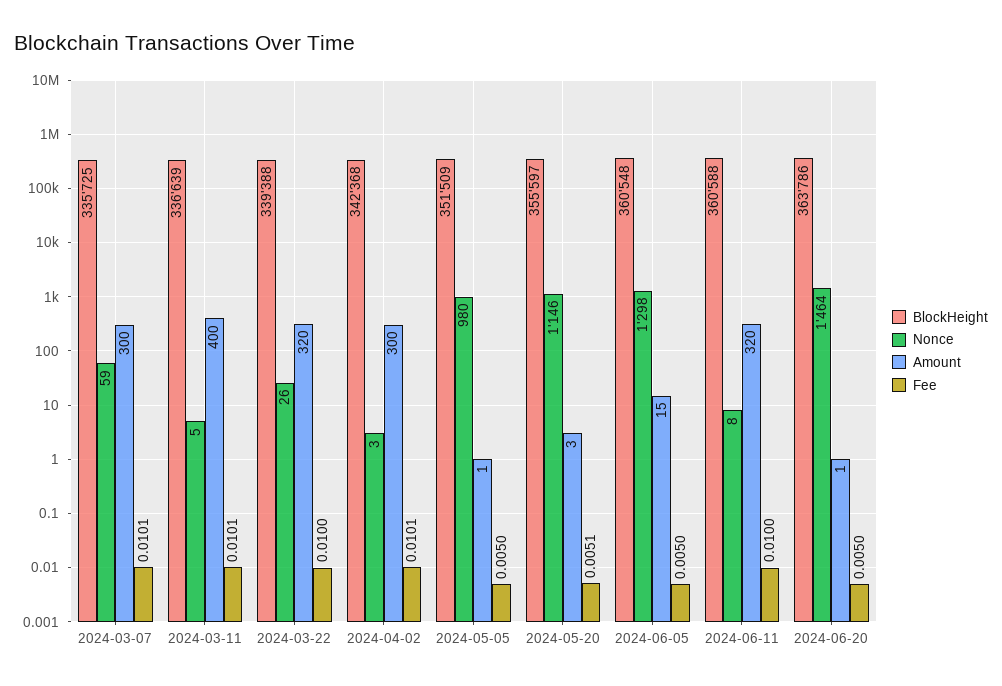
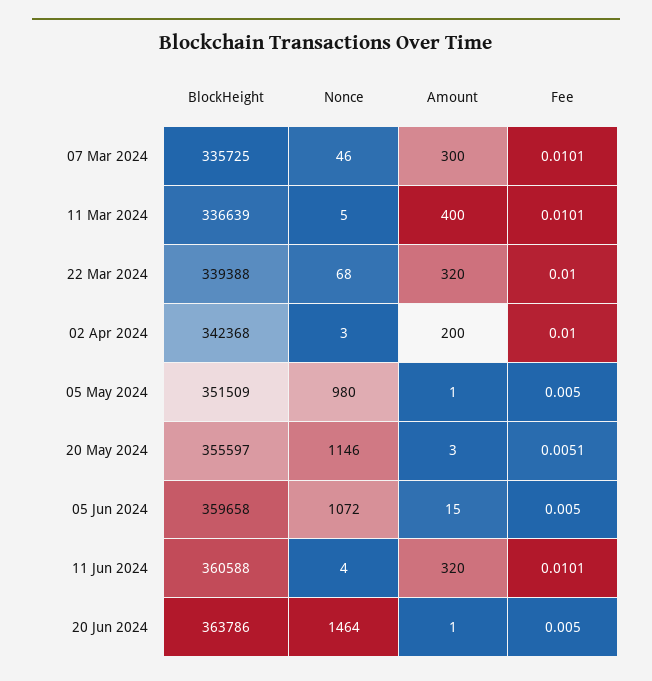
Nonce, 2024-03-07: 59 -> 46
Nonce, 2024-03-22: 26 -> 68
Amount, 2024-04-02: 300 -> 200
Fee, 2024-04-02: 0.0101 -> 0.01
BlockHeight, 2024-06-05: 360548 -> 359658
Nonce, 2024-06-05: 1298 -> 1072
Nonce, 2024-06-11: 8 -> 4
Fee, 2024-06-11: 0.01 -> 0.0101

